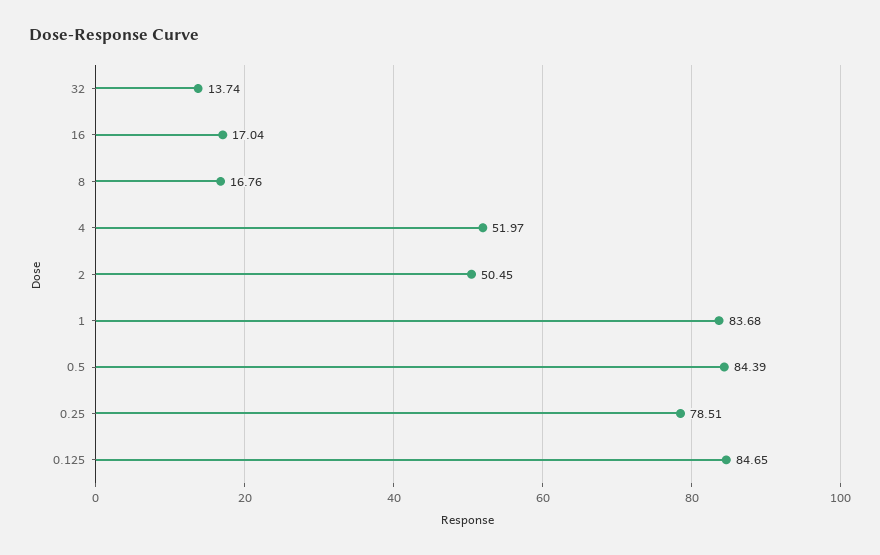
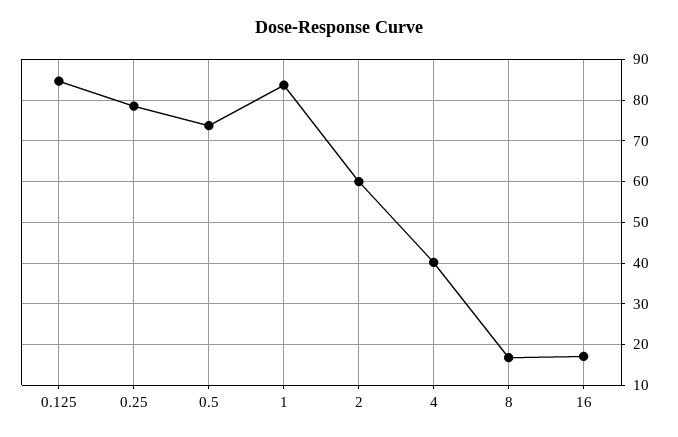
32: 13.74 -> none
4: 51.97 -> 40
2: 50.45 -> 60
0.5: 84.39 -> 74

